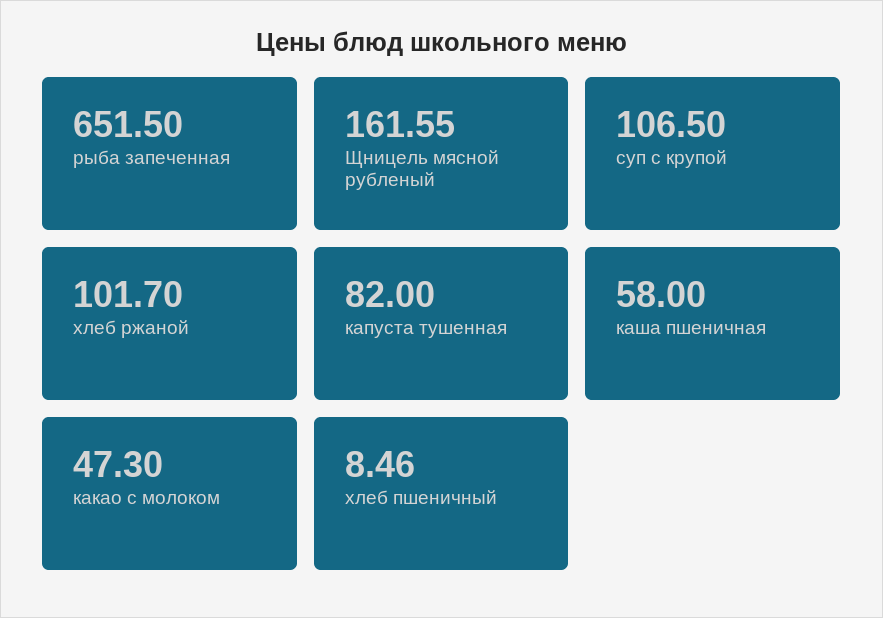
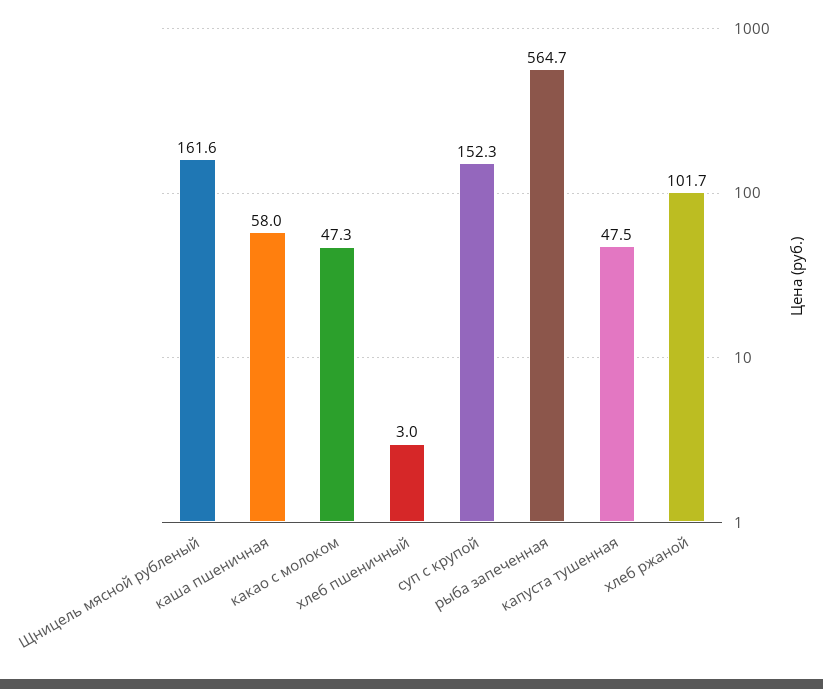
рыба запеченная: 651.5 -> 564.7
суп с крупой: 106.5 -> 152.3
капуста тушенная: 82 -> 47.5
хлеб пшеничный: 8.46 -> 3

